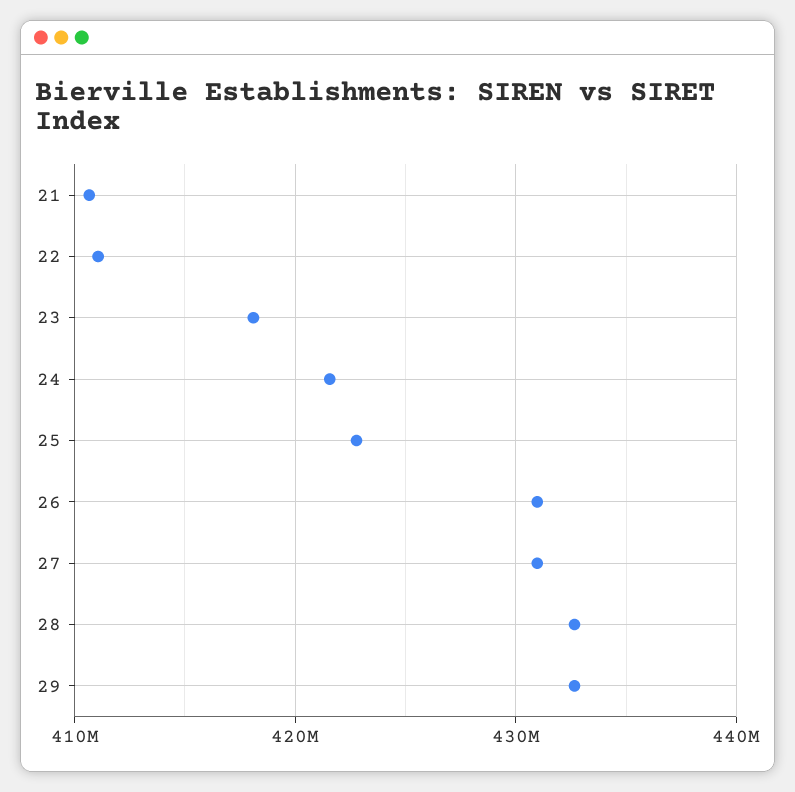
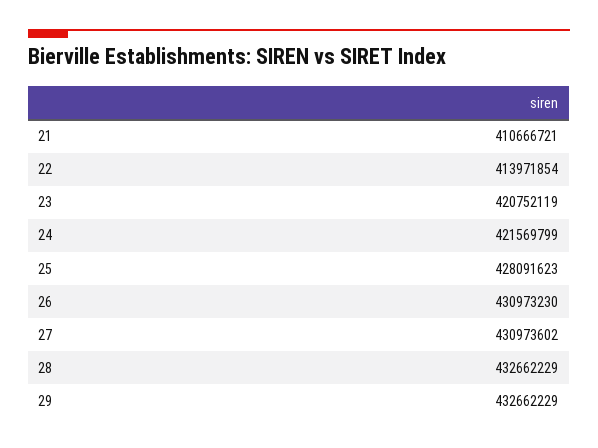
22: 411000000 -> 413971854
23: 418000000 -> 420752119
25: 423000000 -> 428091623

